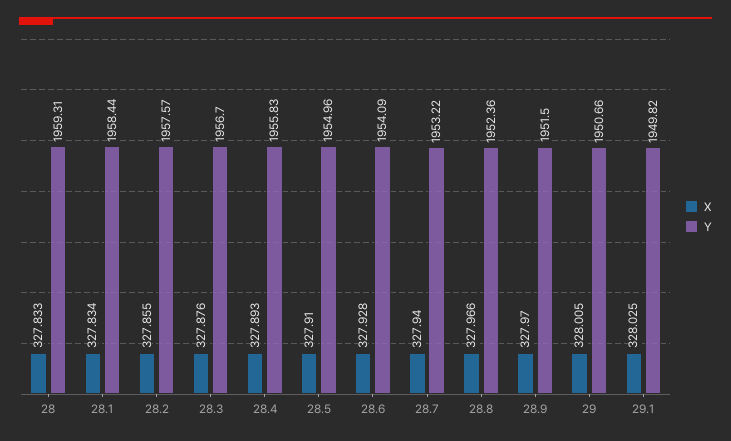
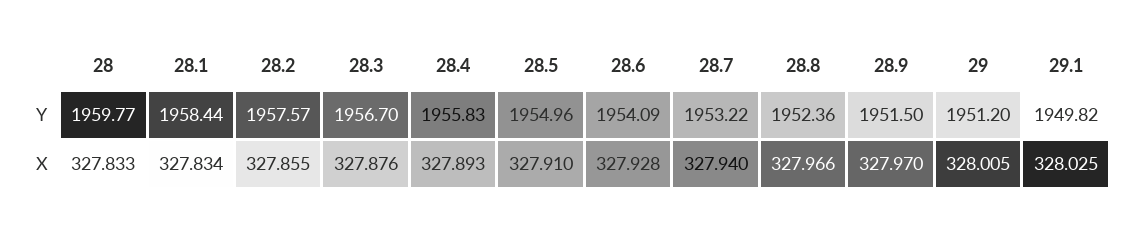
Y, 28: 1959.31 -> 1959.77
Y, 29: 1950.66 -> 1951.2

